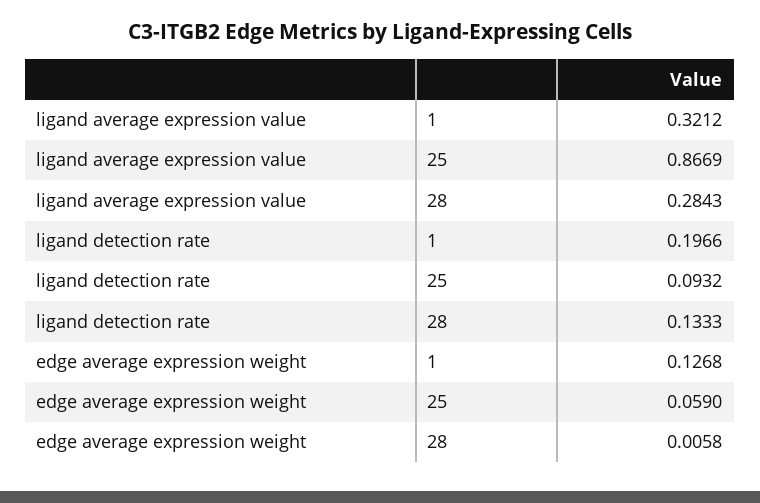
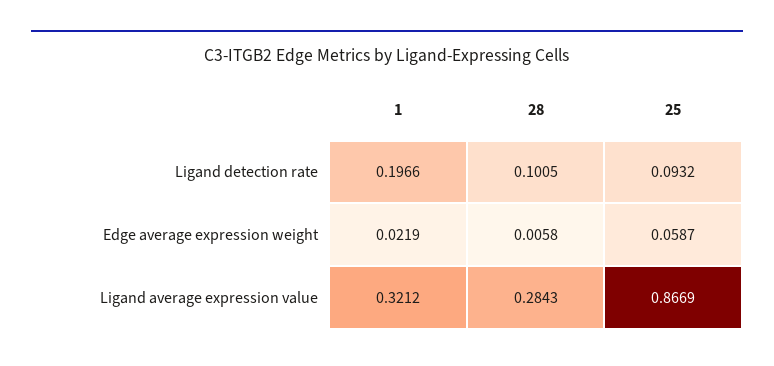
ligand detection rate, 28: 0.1333 -> 0.1005
edge average expression weight, 1: 0.1268 -> 0.0219
edge average expression weight, 25: 0.059 -> 0.0587

